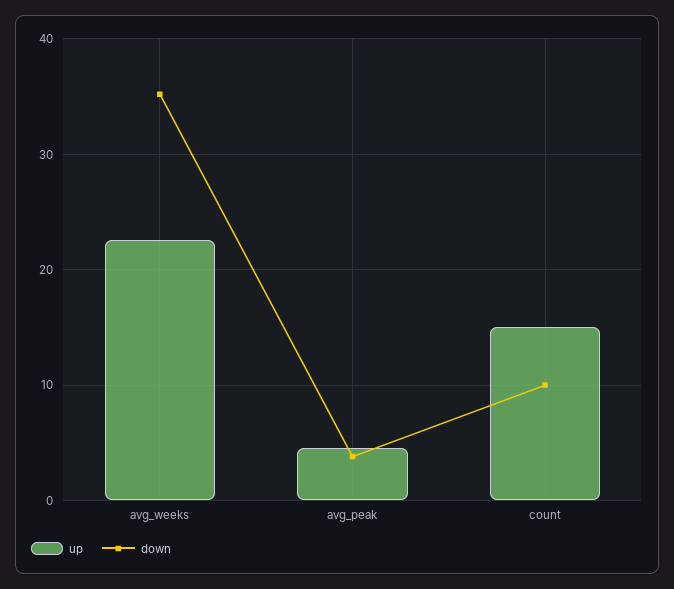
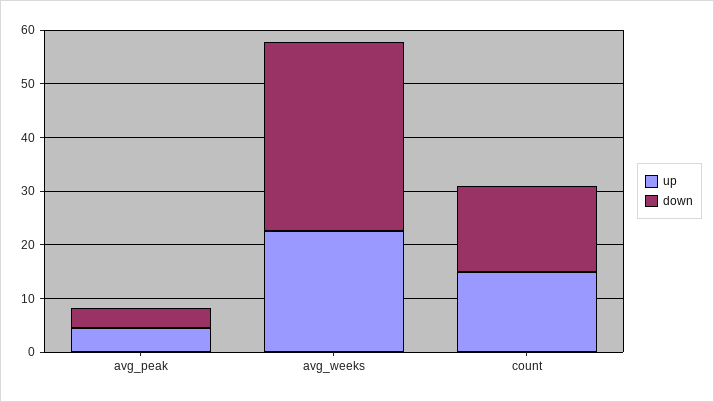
down, count: 10 -> 16

